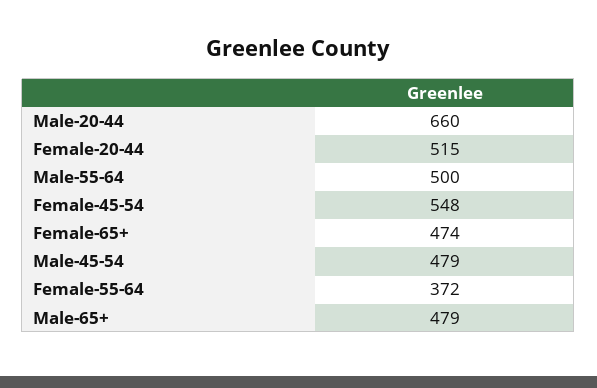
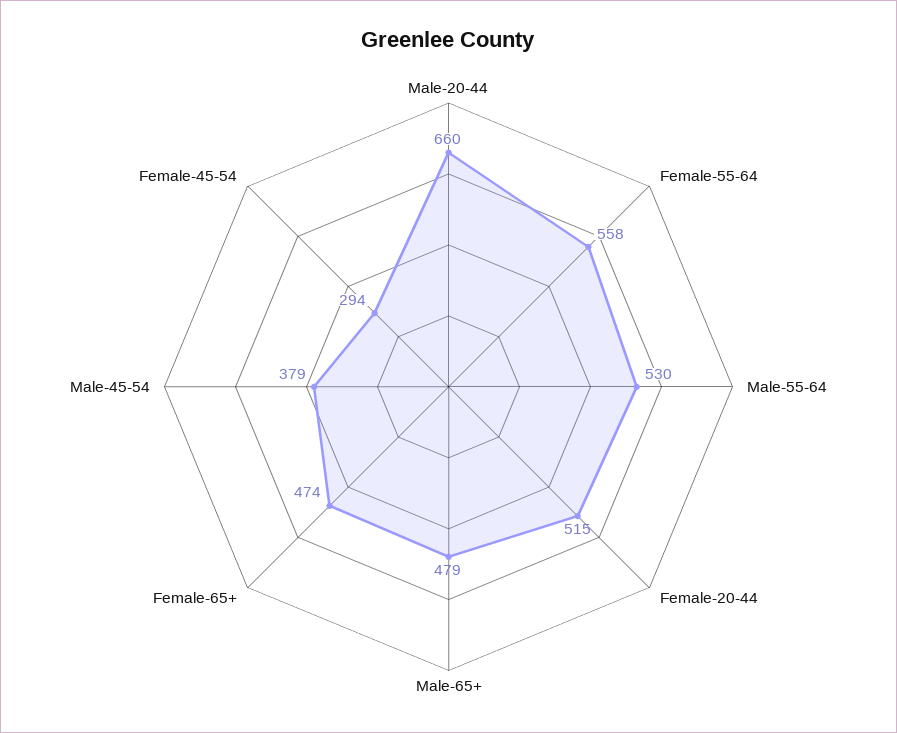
Male-55-64: 500 -> 530
Female-45-54: 548 -> 294
Male-45-54: 479 -> 379
Female-55-64: 372 -> 558

